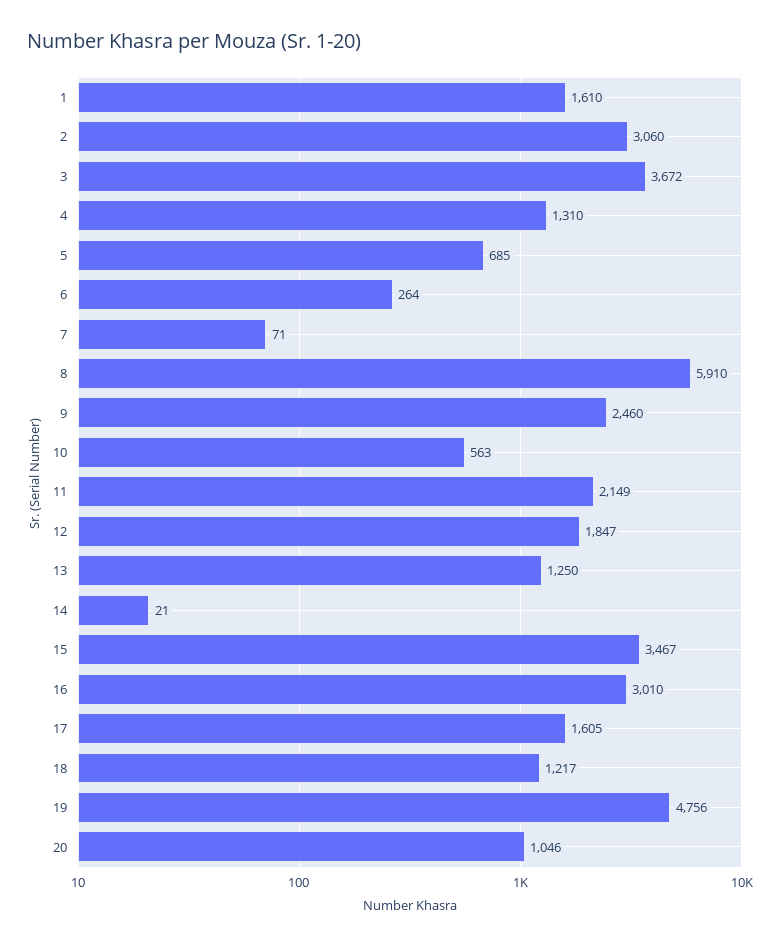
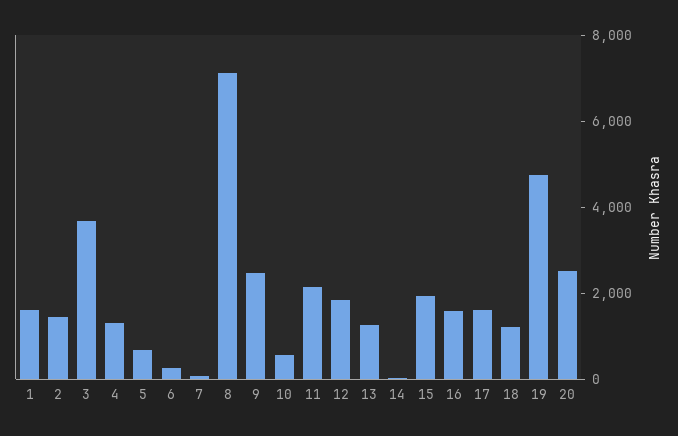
2: 3060 -> 1500
8: 5910 -> 7000
15: 3467 -> 2000
16: 3010 -> 1500
20: 1046 -> 2500

